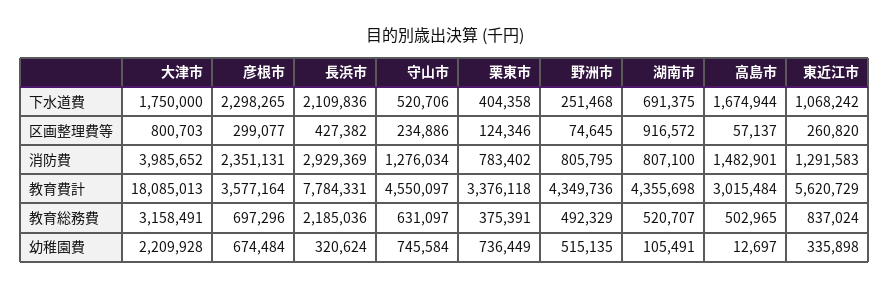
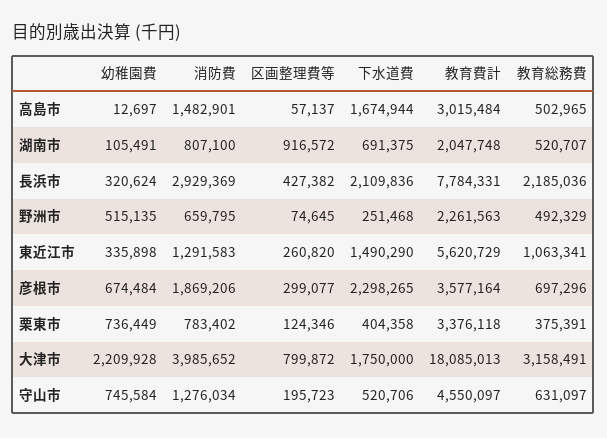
東近江市, 下水道費: 1068242 -> 1490290
大津市, 区画整理費等: 800703 -> 799872
守山市, 区画整理費等: 234886 -> 195723
彦根市, 消防費: 2351131 -> 1869206
野洲市, 消防費: 805795 -> 659795
野洲市, 教育費計: 4349736 -> 2261563
湖南市, 教育費計: 4355698 -> 2047748
東近江市, 教育総務費: 837024 -> 1063341

